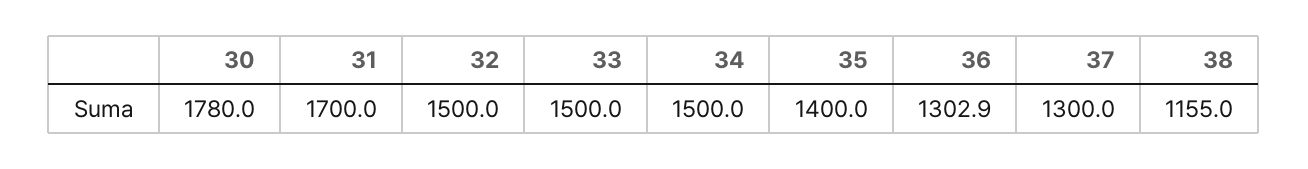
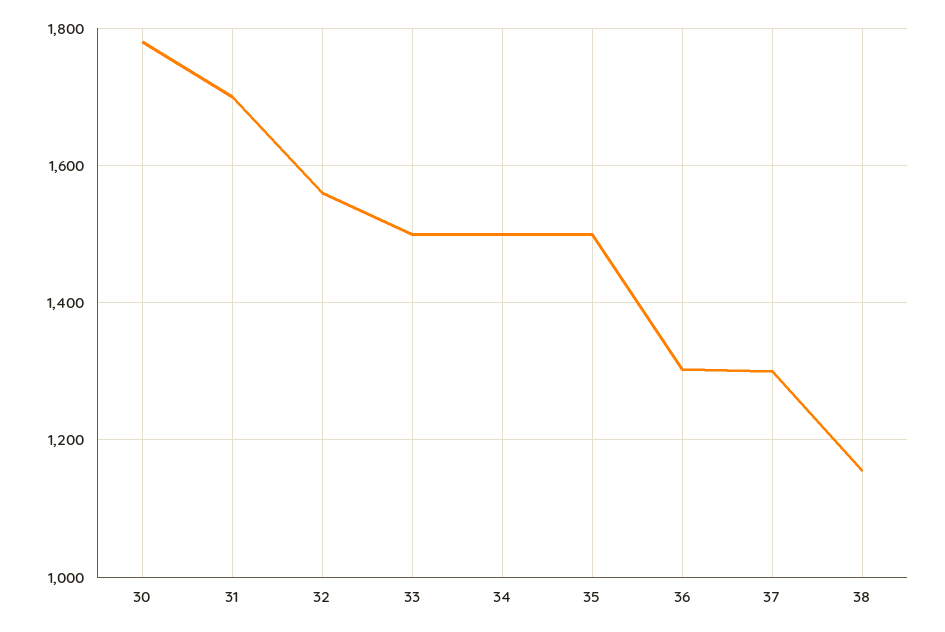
32: 1500 -> 1560
35: 1400 -> 1500

